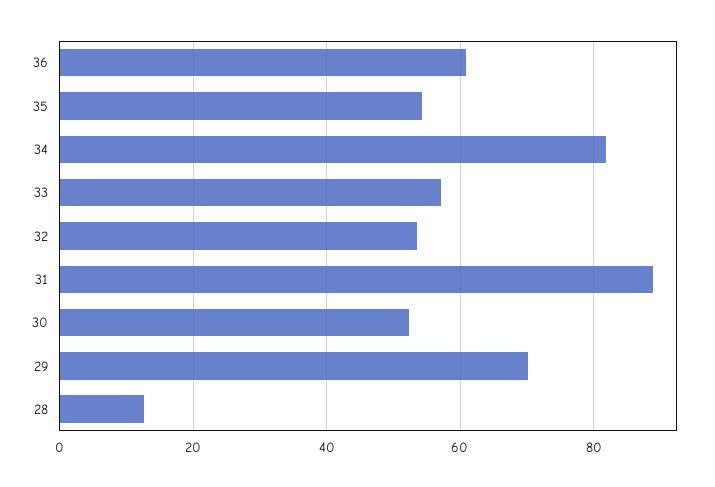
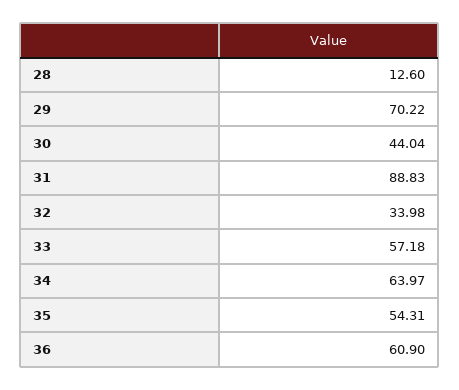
34: 82 -> 63.97
32: 54 -> 33.98
30: 52 -> 44.04

